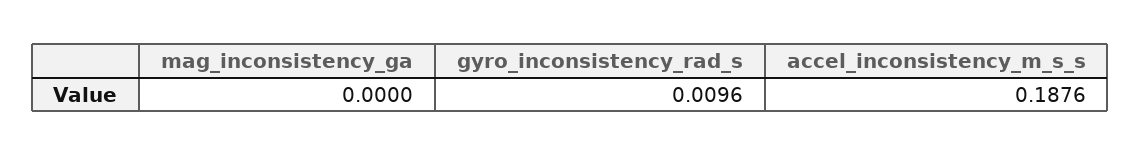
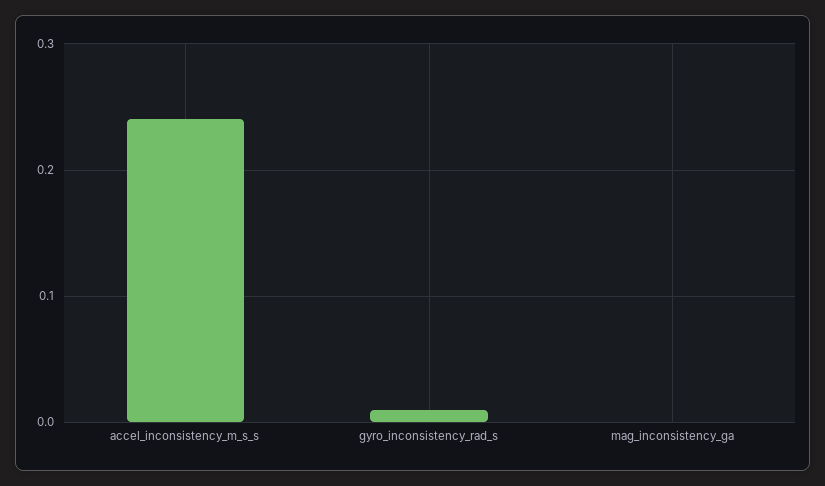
accel_inconsistency_m_s_s: 0.1876 -> 0.24

